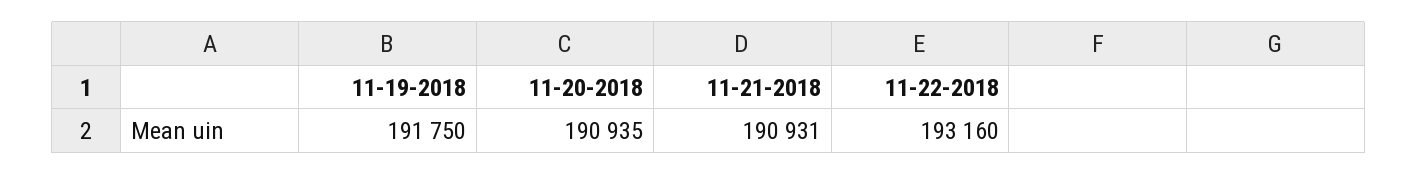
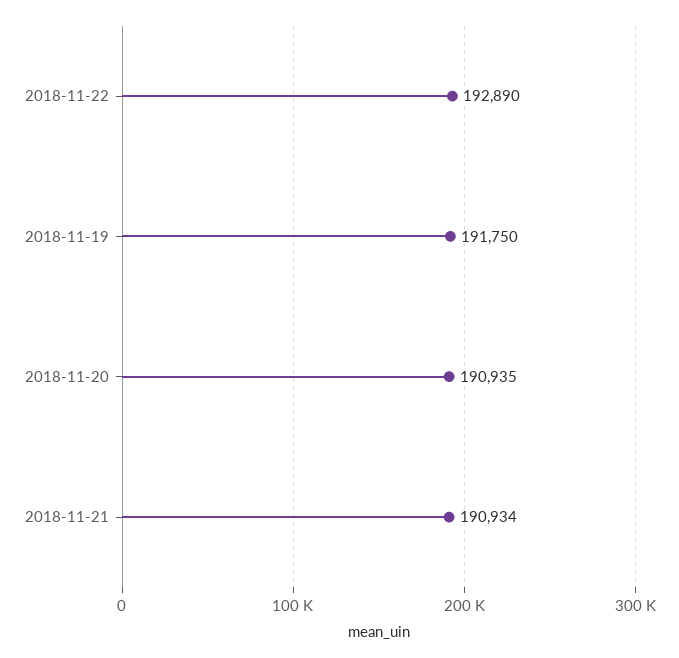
11-21-2018: 190931 -> 190934
11-22-2018: 193160 -> 192890

